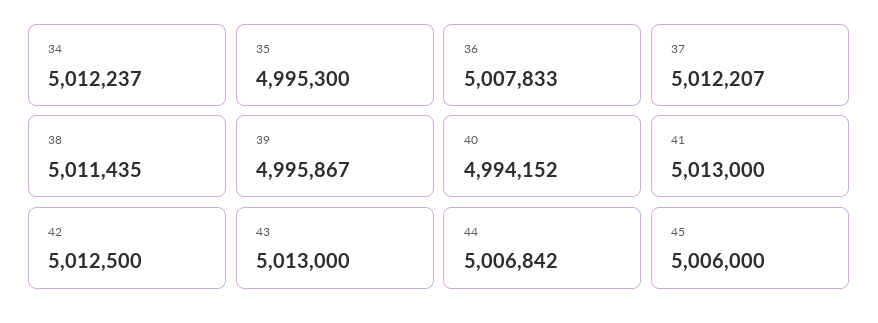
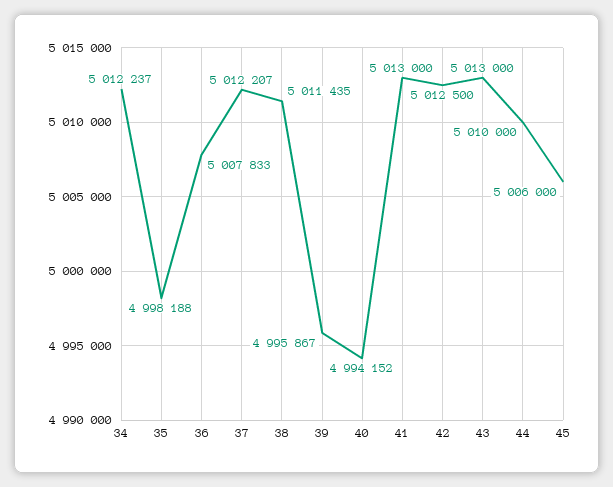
35: 4995300 -> 4998188
44: 5006842 -> 5010000

